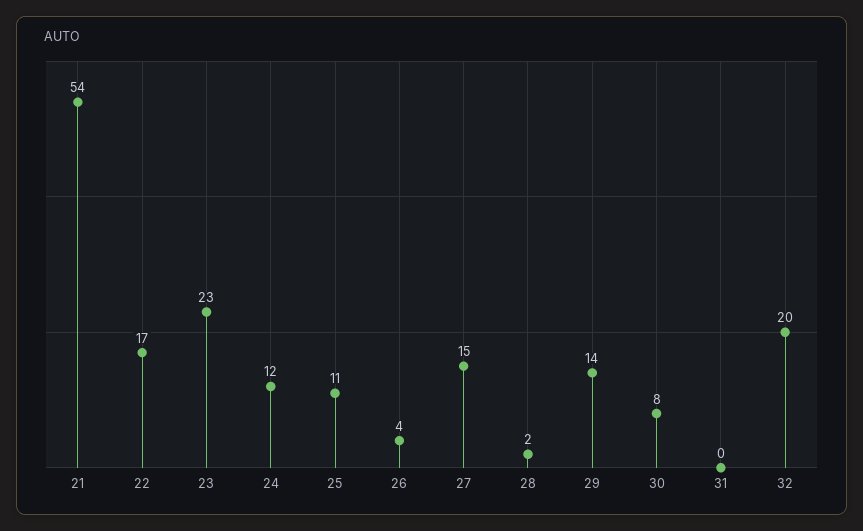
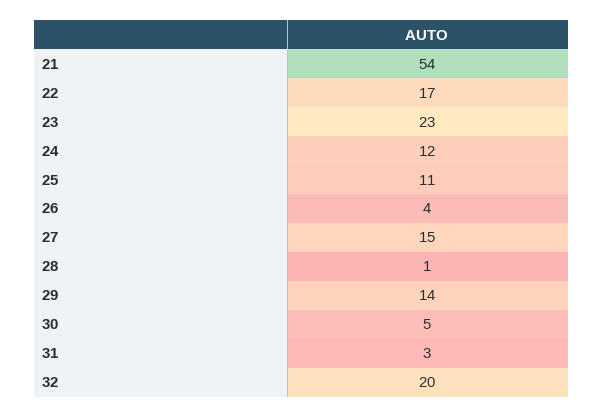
28: 2 -> 1
30: 8 -> 5
31: 0 -> 3

